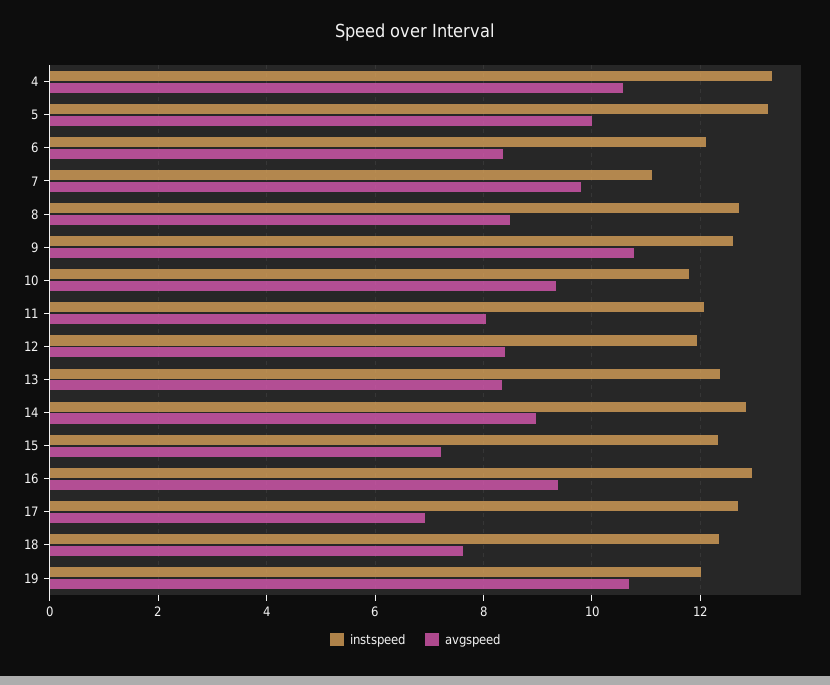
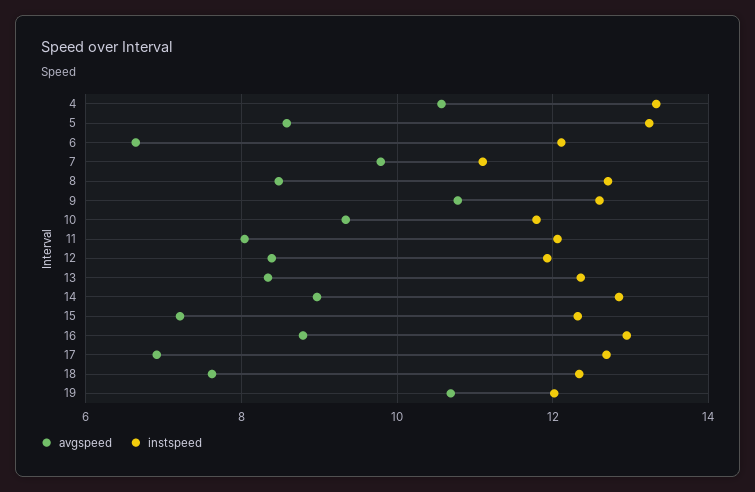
avgspeed, 5: 10 -> 8.6
avgspeed, 6: 8.4 -> 6.6
avgspeed, 16: 9.4 -> 8.8

